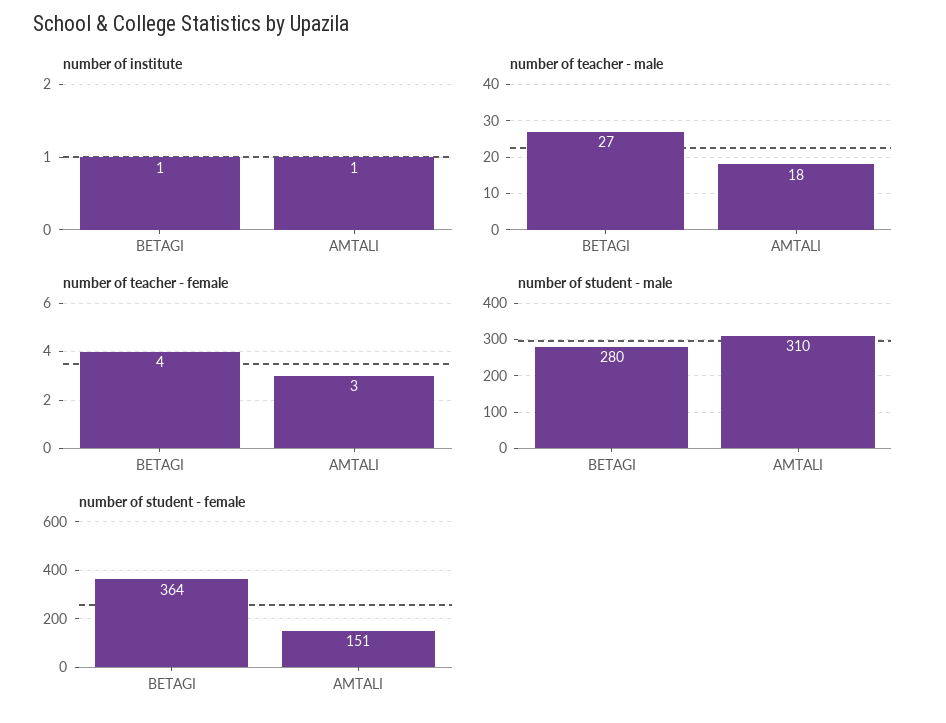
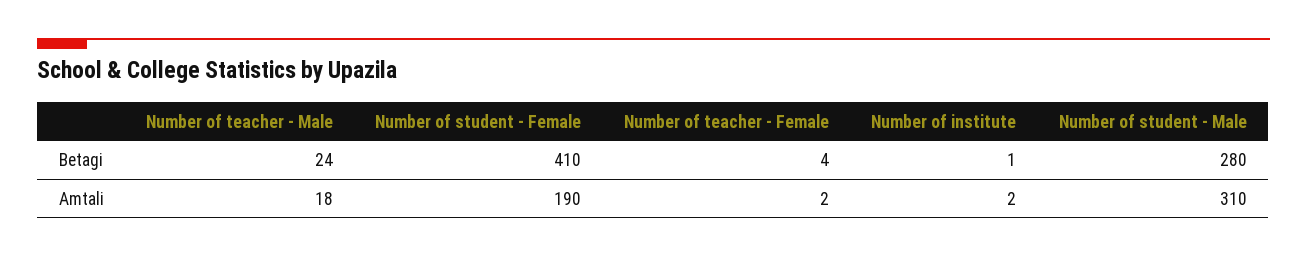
number of institute, AMTALI: 1 -> 2
number of teacher - male, BETAGI: 27 -> 24
number of teacher - female, AMTALI: 3 -> 2
number of student - female, BETAGI: 364 -> 410
number of student - female, AMTALI: 151 -> 190

